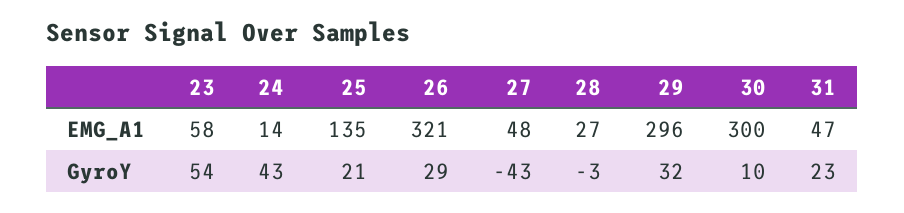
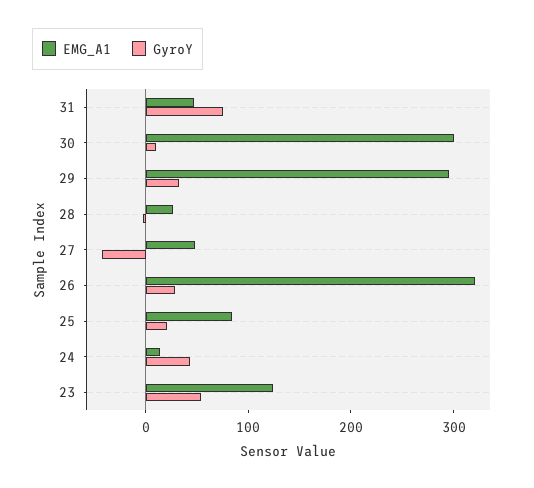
EMG_A1, 23: 58 -> 120
EMG_A1, 25: 135 -> 80
GyroY, 31: 23 -> 80

